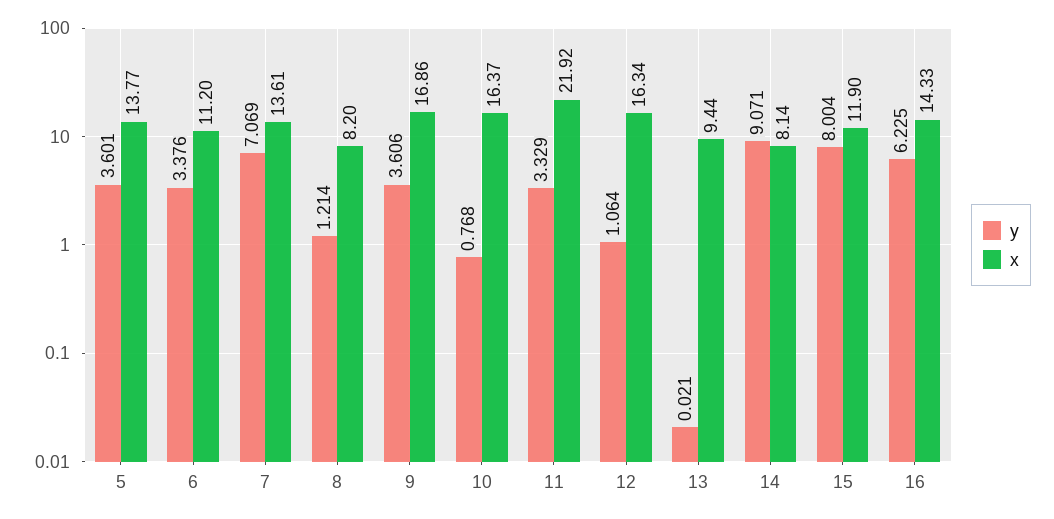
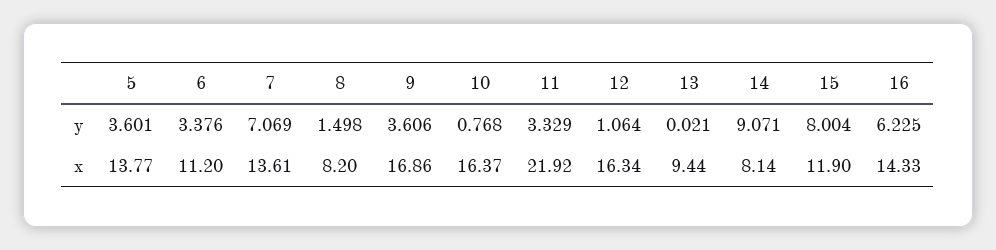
y, 8: 1.214 -> 1.498

